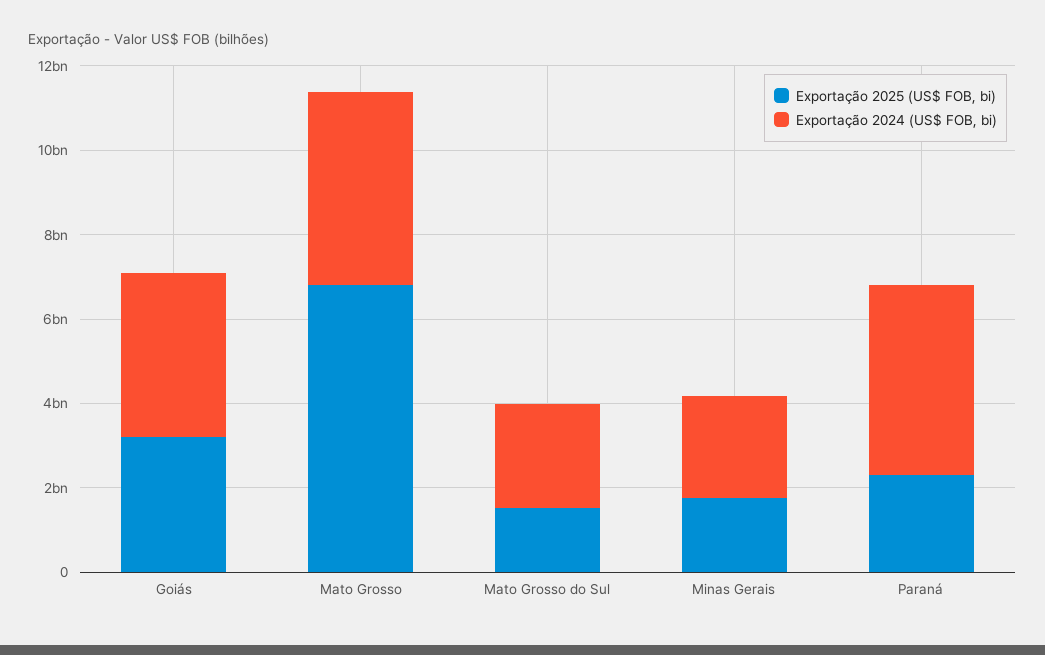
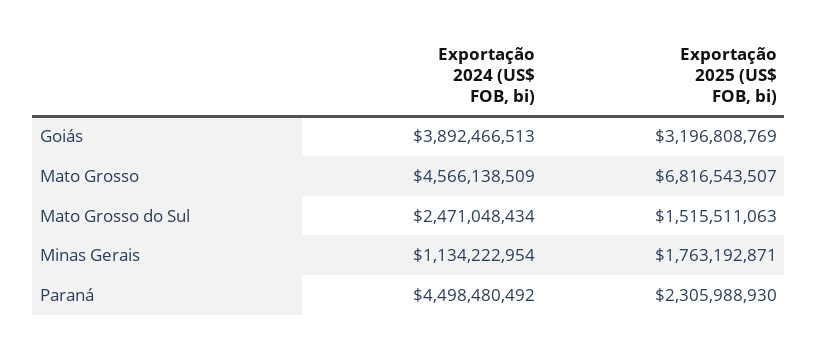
Exportação 2024 (US$ FOB, bi), Minas Gerais: 2500000000 -> 1134222954

